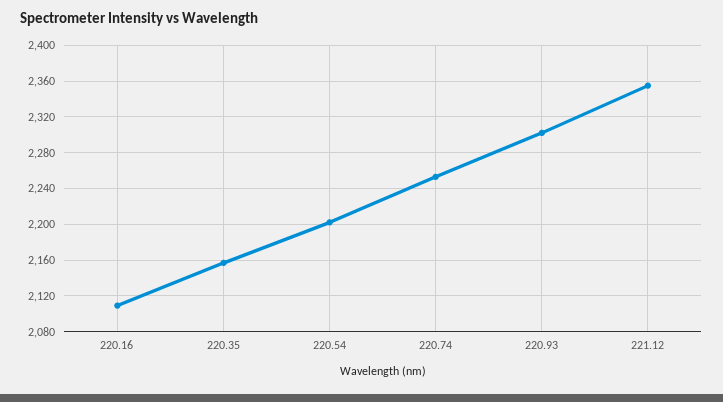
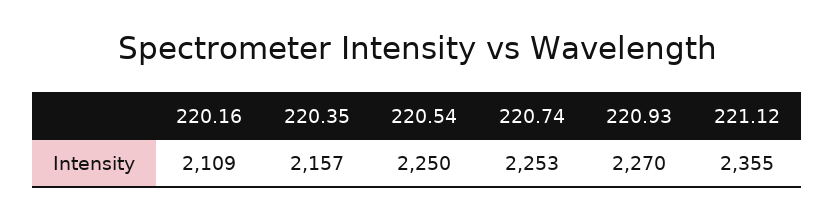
220.54: 2200 -> 2250
220.93: 2300 -> 2270

